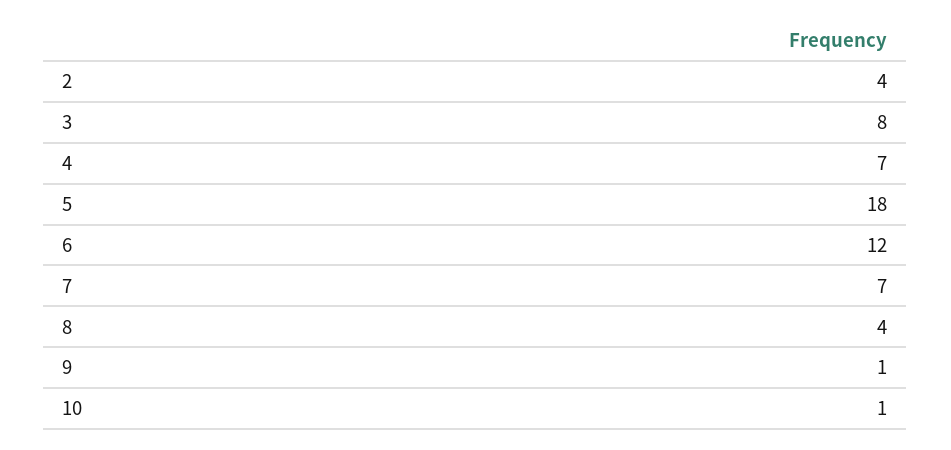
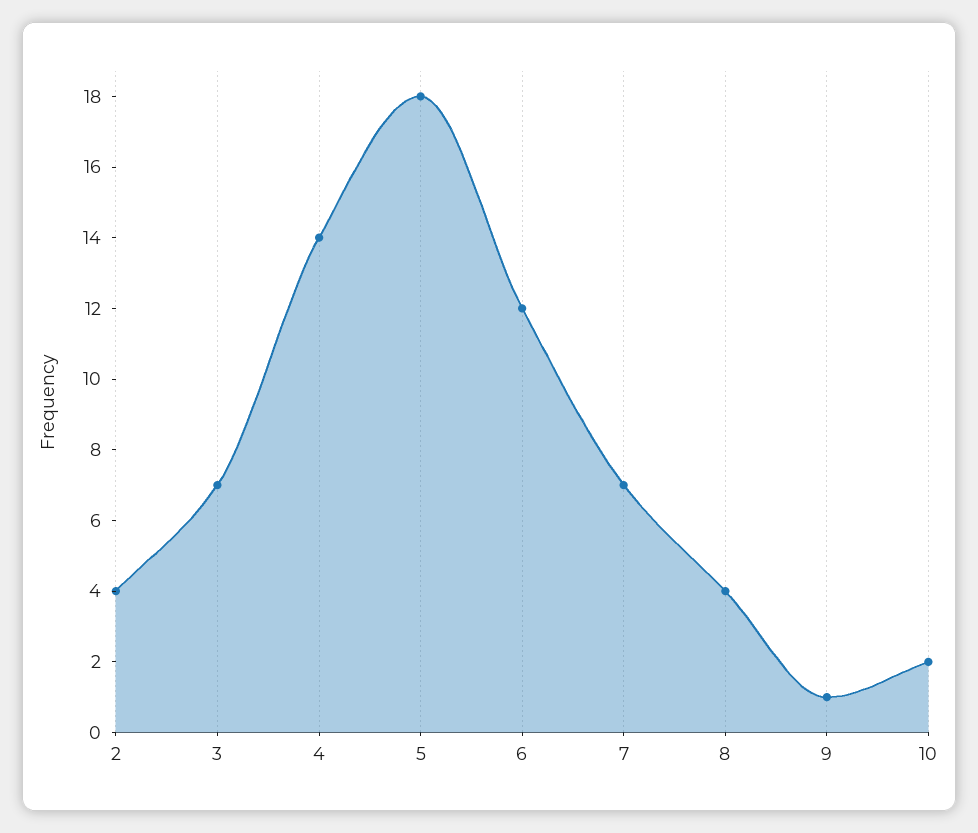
3: 8 -> 7
4: 7 -> 14
10: 1 -> 2

